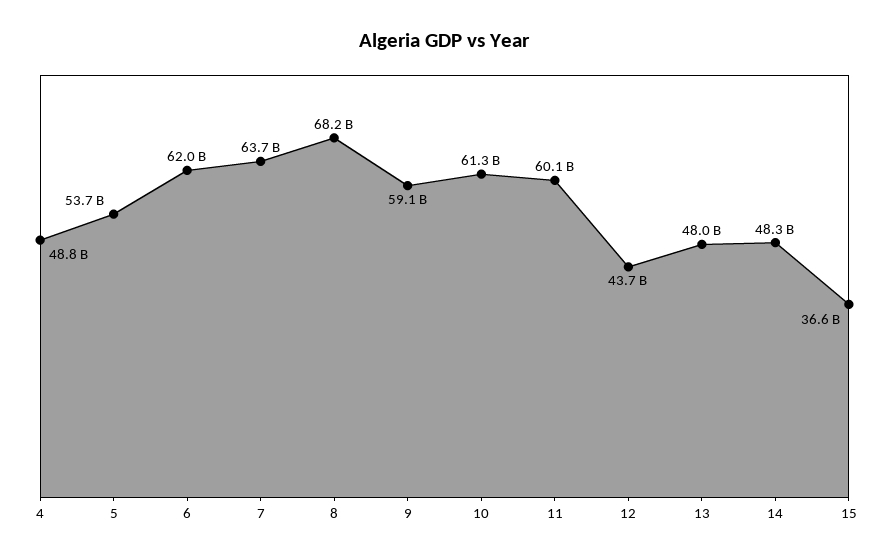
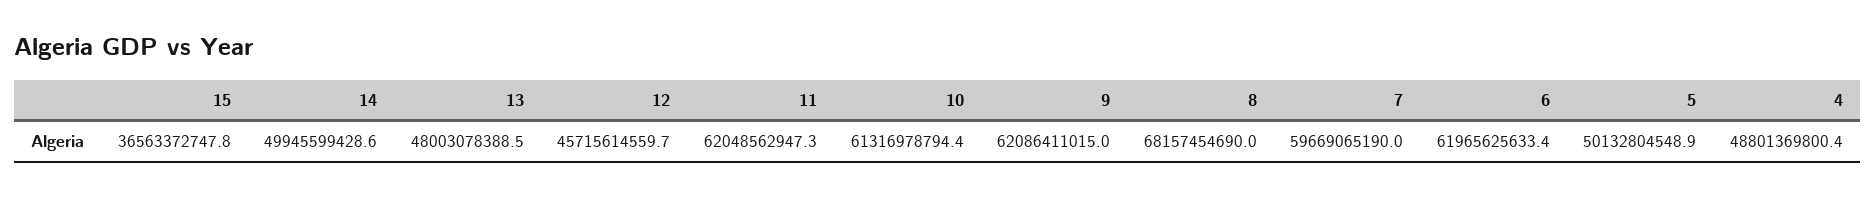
5: 53700000000 -> 50132804548.9
7: 63700000000 -> 59669065190
9: 59100000000 -> 62086411015
11: 60100000000 -> 62048562947.3
12: 43700000000 -> 45715614559.7
14: 48300000000 -> 49945599428.6

